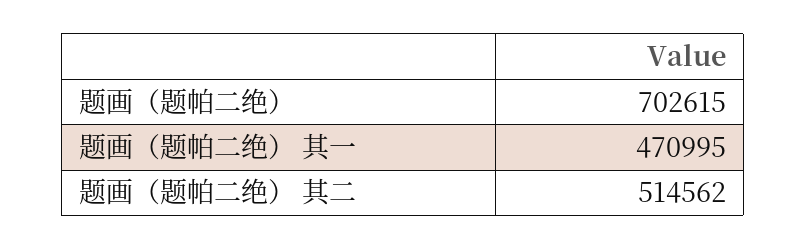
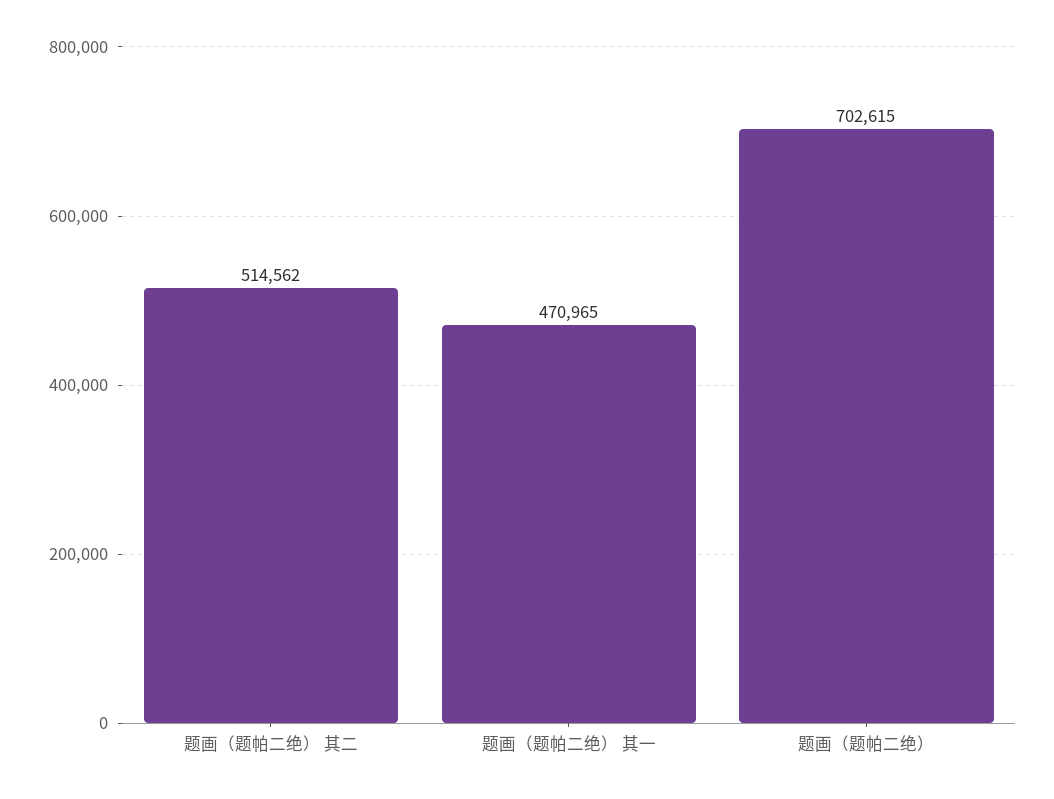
题画（题帕二绝） 其一: 470995 -> 470965

